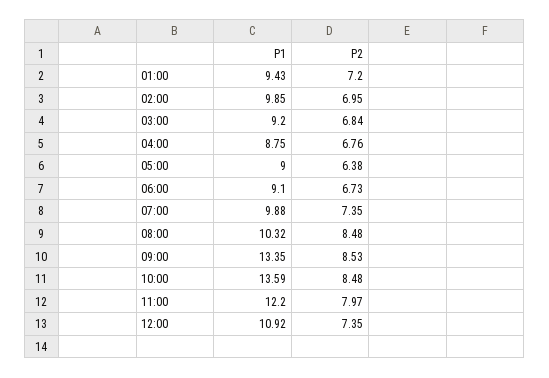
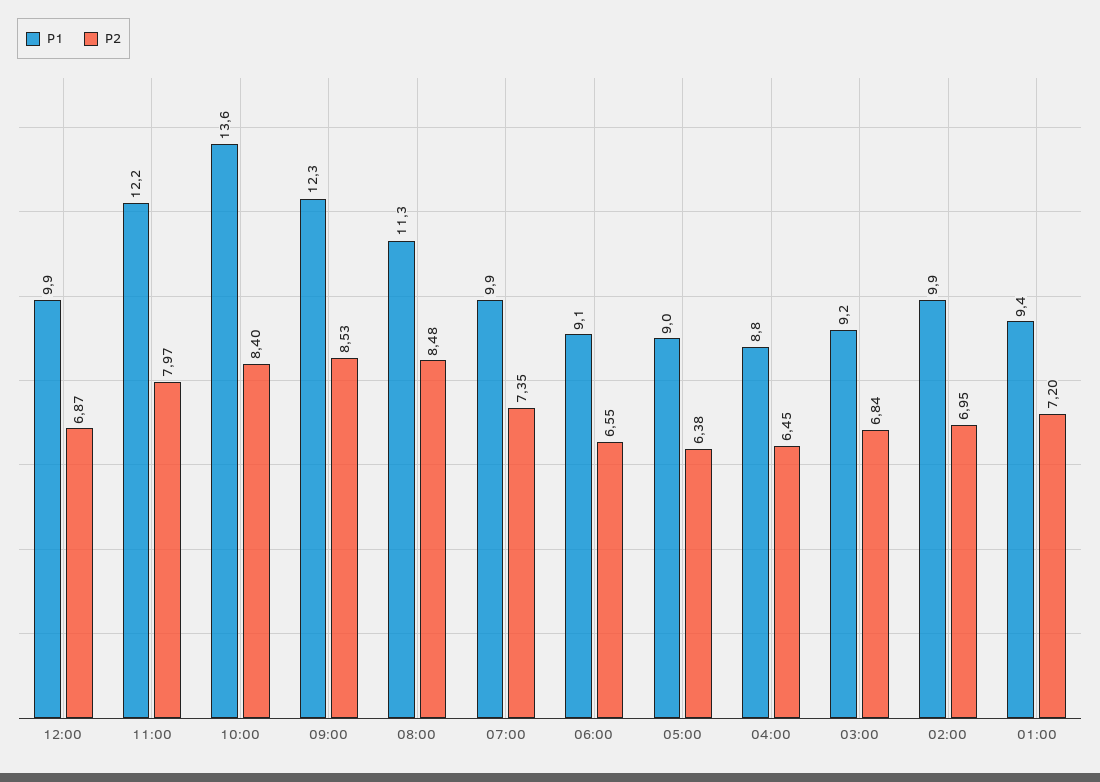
P2, 04:00: 6.76 -> 6.45
P2, 06:00: 6.73 -> 6.55
P1, 08:00: 10.32 -> 11.3
P1, 09:00: 13.35 -> 12.3
P2, 10:00: 8.48 -> 8.4
P1, 12:00: 10.92 -> 9.9
P2, 12:00: 7.35 -> 6.87

